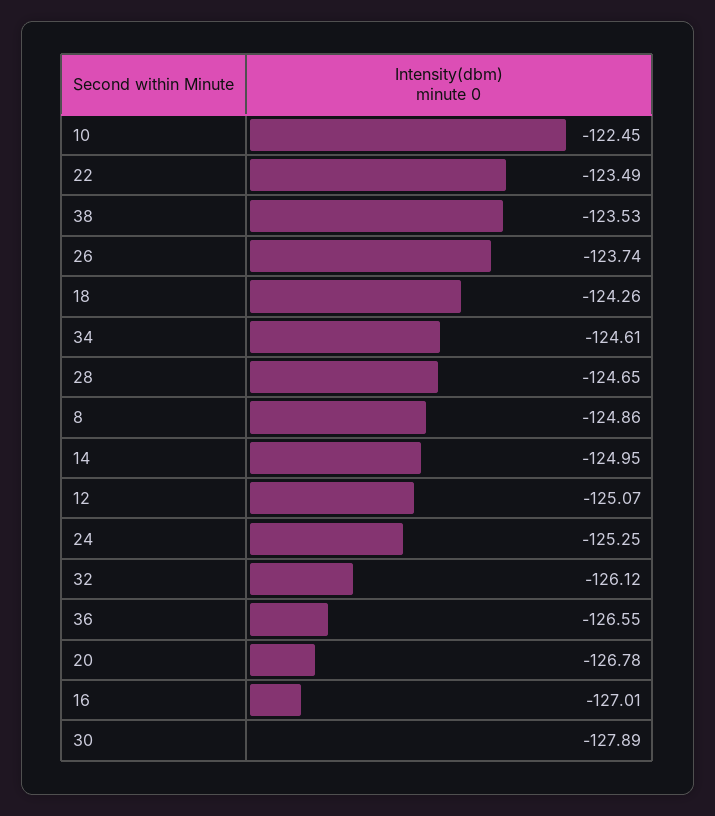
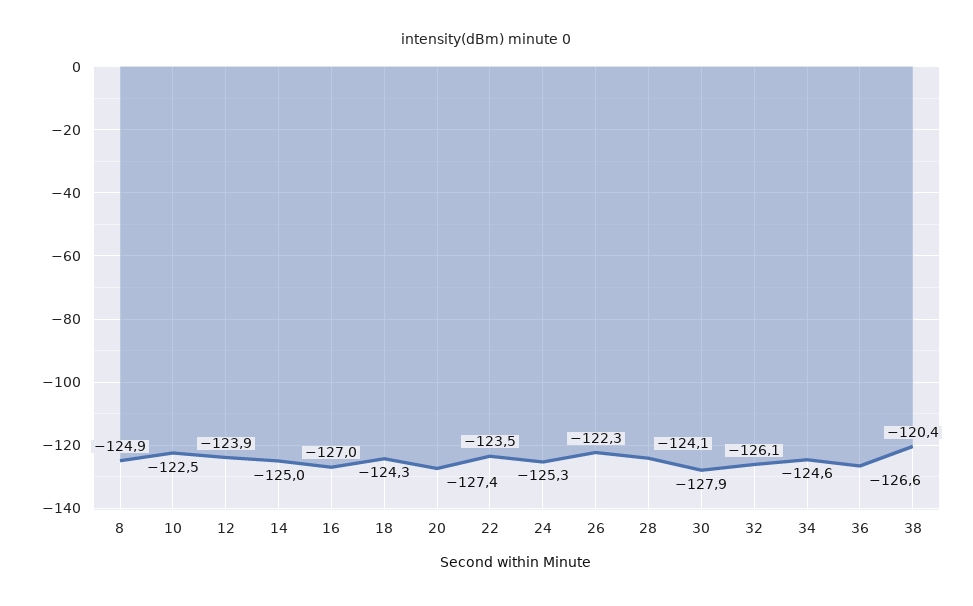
38: -123.53 -> -120.4
26: -123.74 -> -122.3
28: -124.65 -> -124.1
12: -125.07 -> -123.9
20: -126.78 -> -127.4

